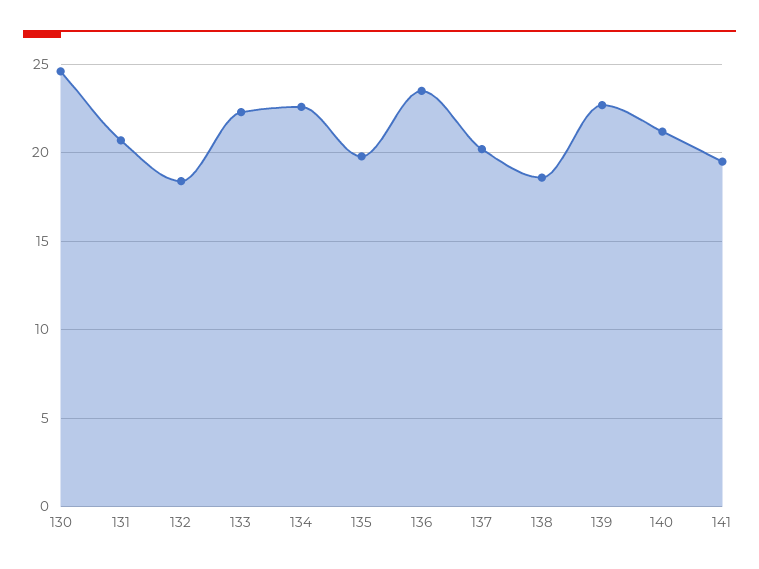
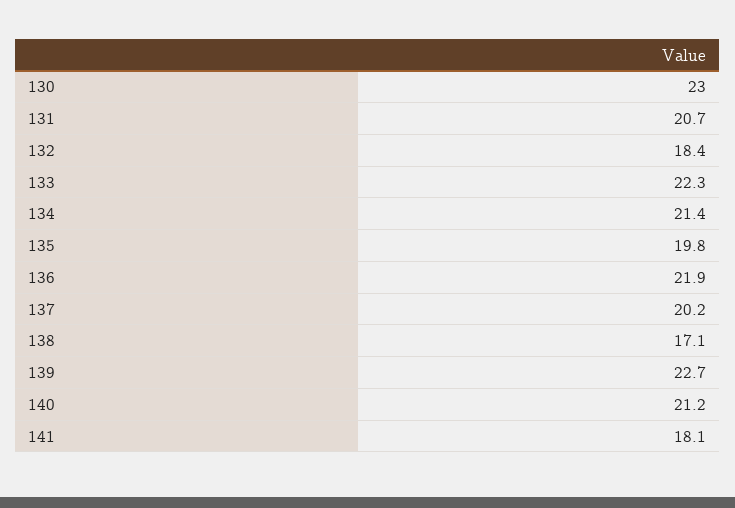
130: 24.5 -> 23
134: 22.5 -> 21.4
136: 23.5 -> 21.9
138: 18.5 -> 17.1
141: 19.5 -> 18.1

